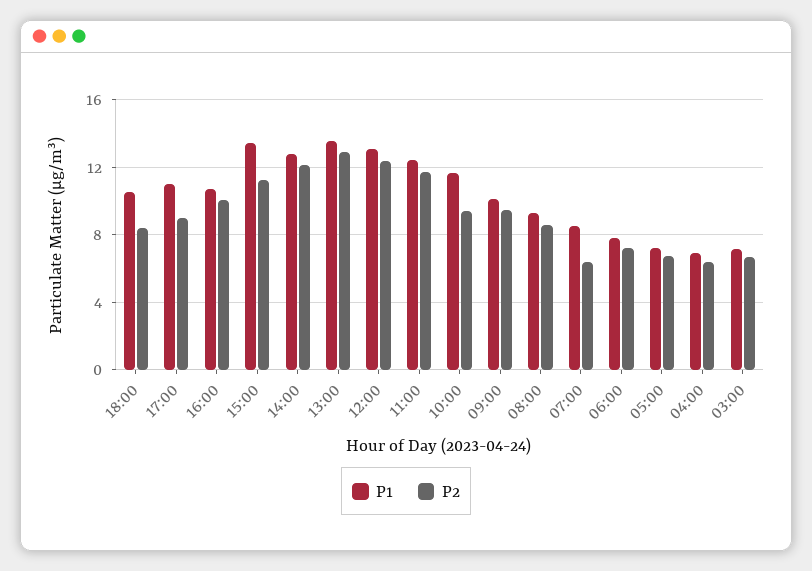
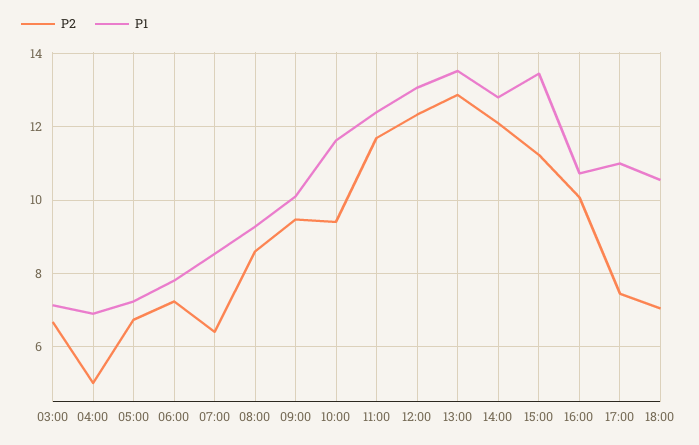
P2, 18:00: 8.5 -> 7
P2, 17:00: 9 -> 7.4
P2, 04:00: 6.5 -> 5

